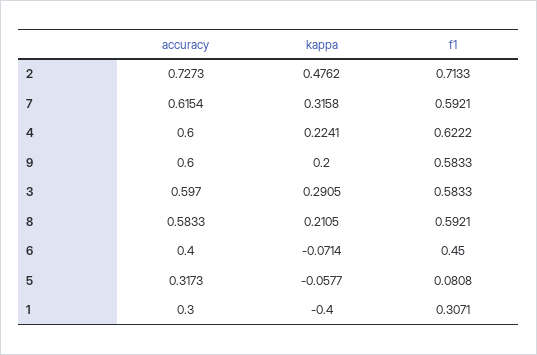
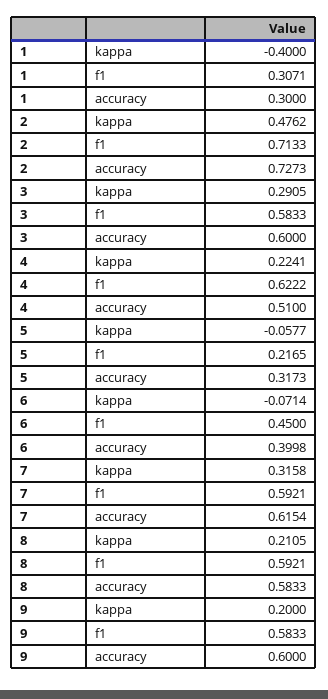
accuracy, 4: 0.6 -> 0.51
accuracy, 3: 0.597 -> 0.6
accuracy, 6: 0.4 -> 0.3998
f1, 5: 0.0808 -> 0.2165

